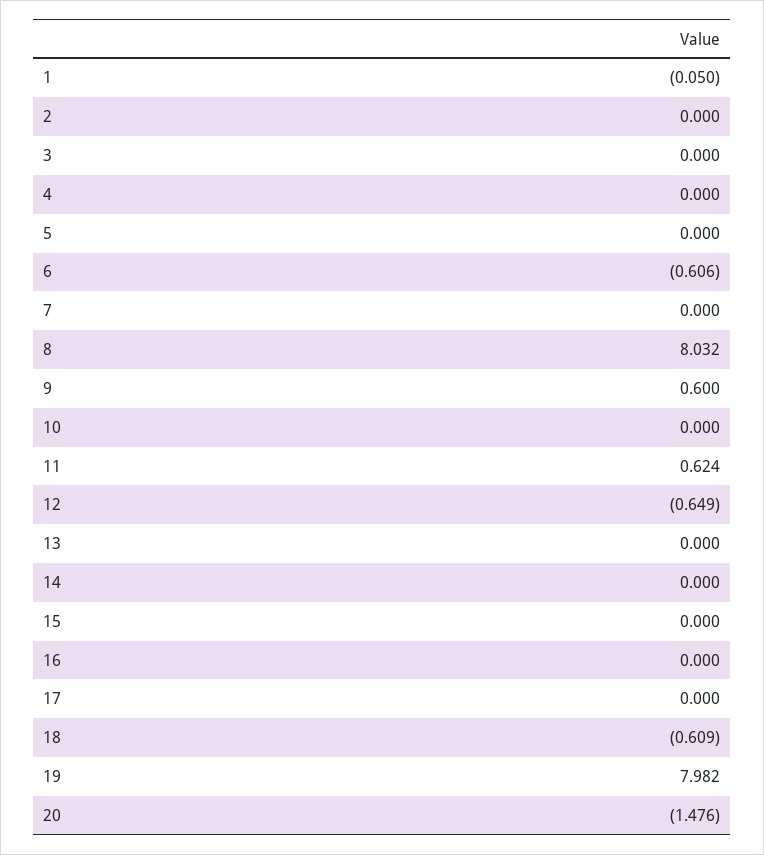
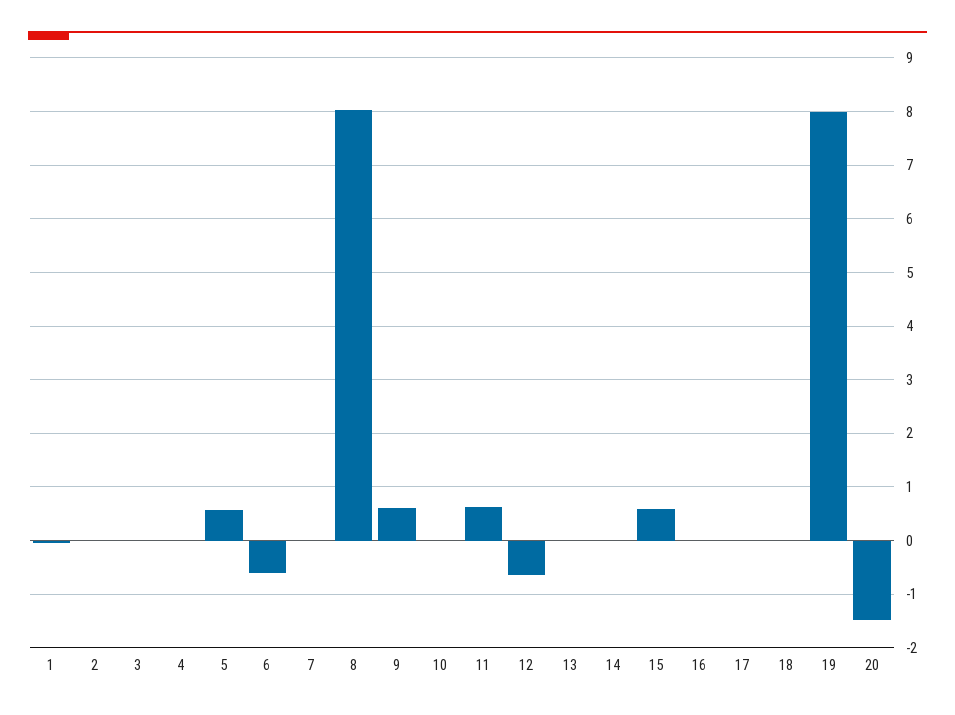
5: 0 -> 0.6
15: 0 -> 0.6
18: -0.609 -> 0

